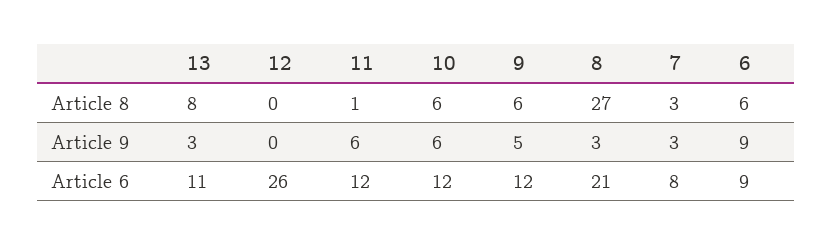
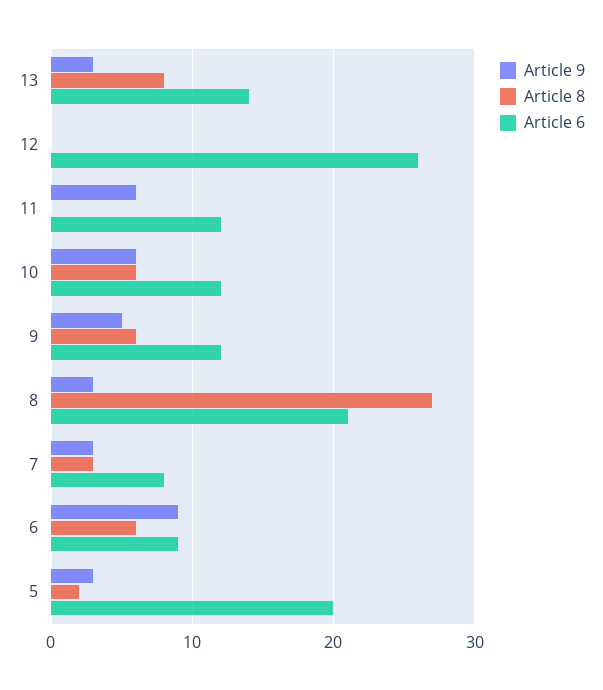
Article 8, 11: 1 -> 0
Article 6, 13: 11 -> 14
Article 9, 5: none -> 3
Article 8, 5: none -> 2
Article 6, 5: none -> 20

